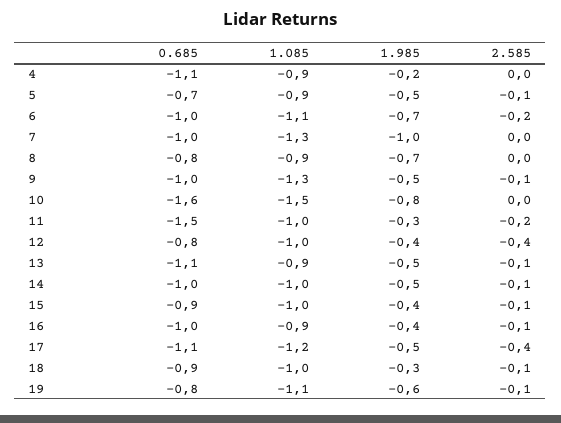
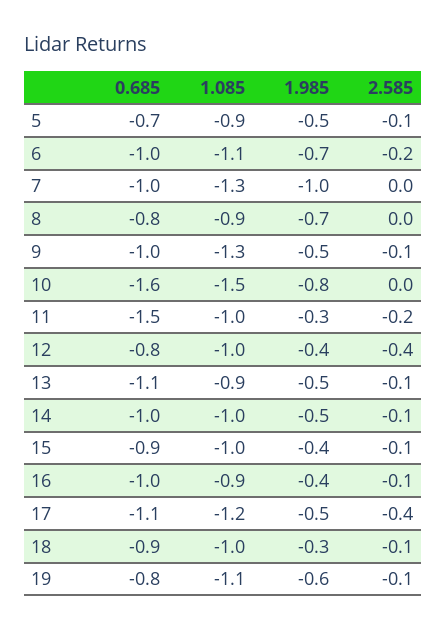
0.685, 4: -1.1 -> none
1.085, 4: -0.9 -> none
1.985, 4: -0.2 -> none
2.585, 4: 0 -> none

